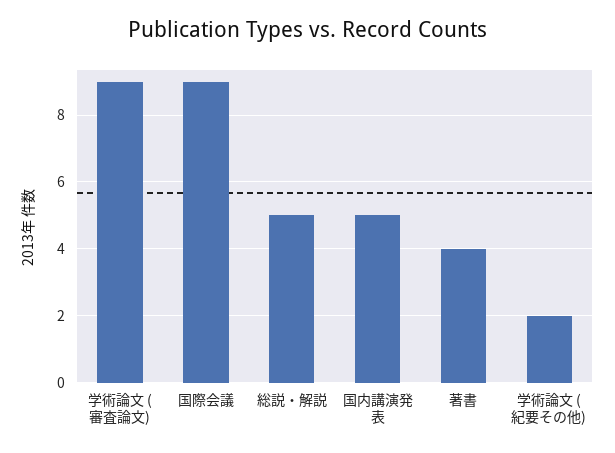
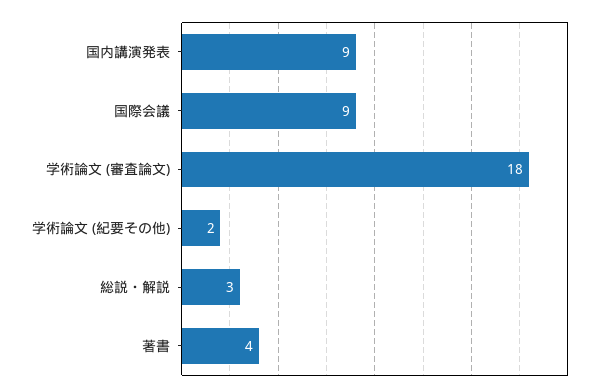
学術論文 (審査論文): 9 -> 18
総説・解説: 5 -> 3
国内講演発表: 5 -> 9

